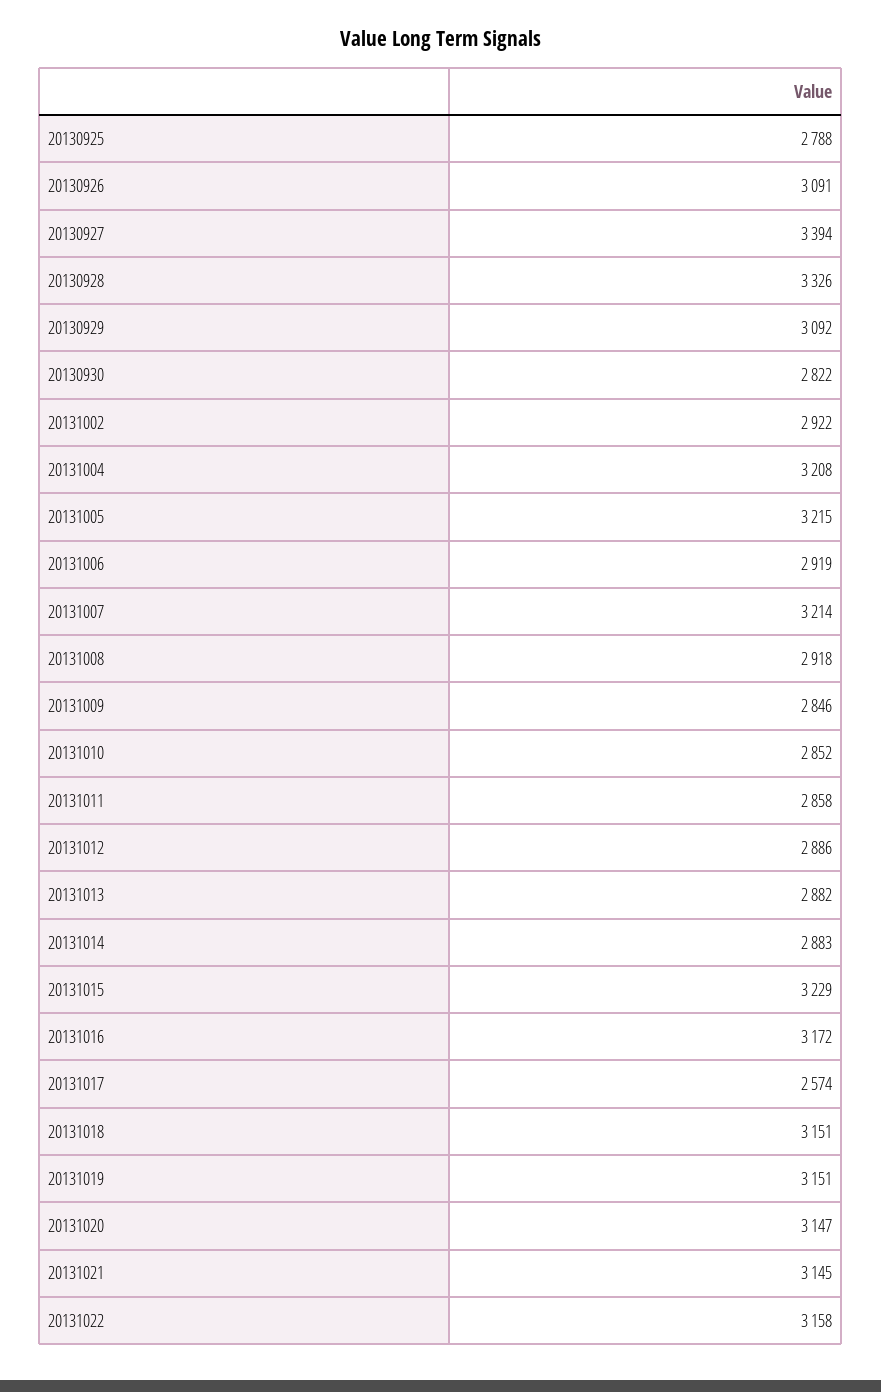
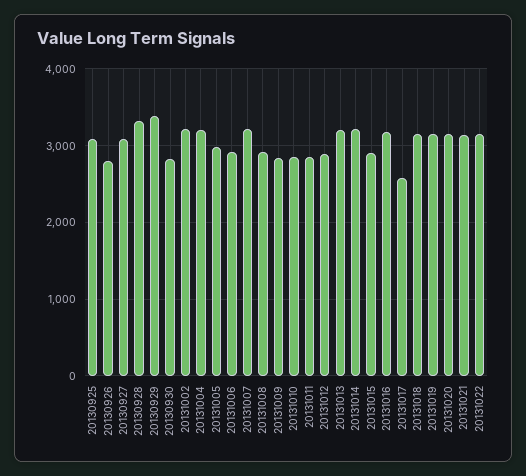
20130925: 2788 -> 3100
20130926: 3091 -> 2800
20130927: 3394 -> 3100
20130929: 3092 -> 3400
20131002: 2922 -> 3200
20131005: 3215 -> 3000
20131013: 2882 -> 3200
20131014: 2883 -> 3200
20131015: 3229 -> 2900

